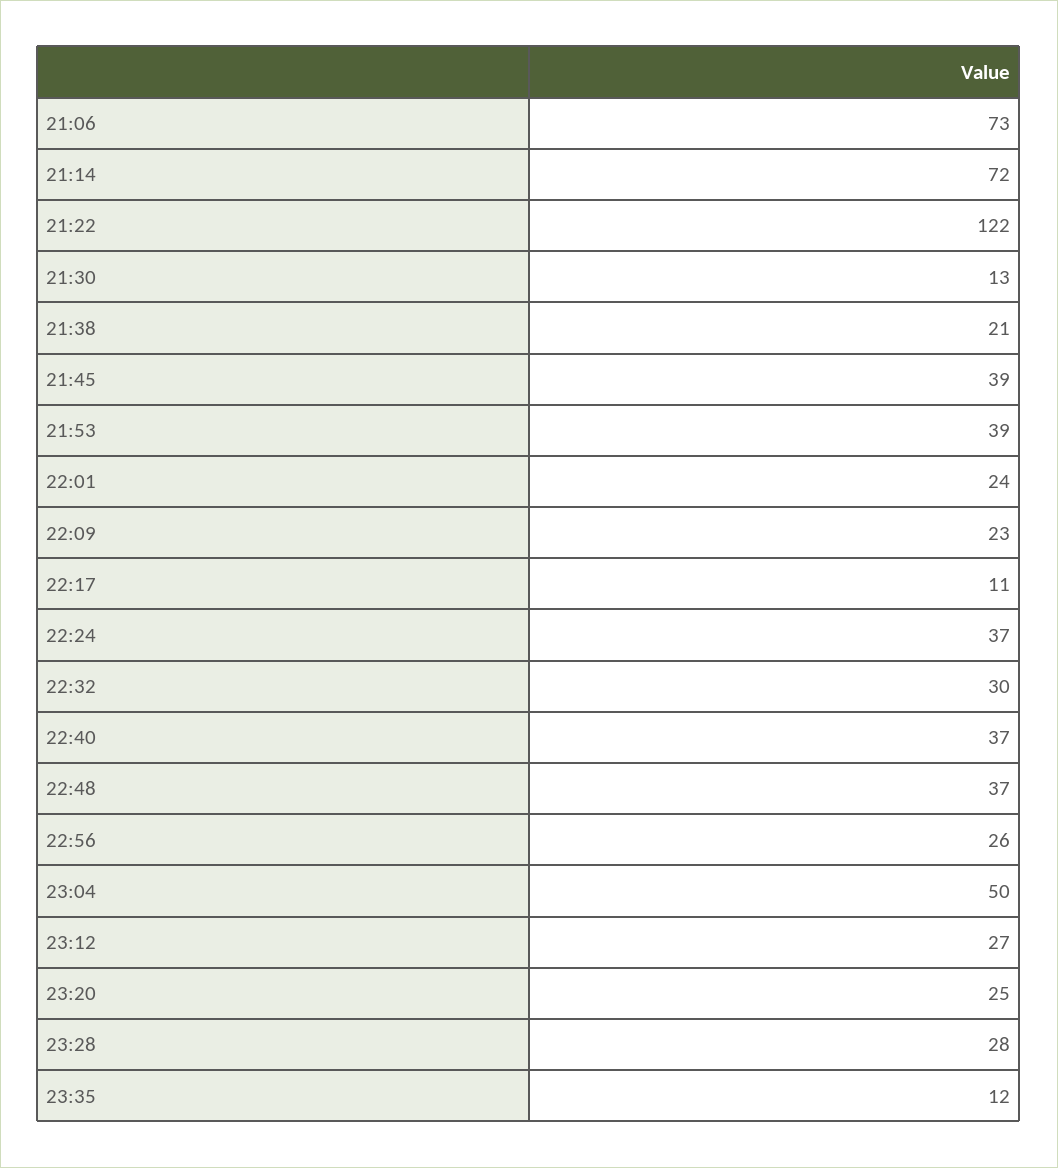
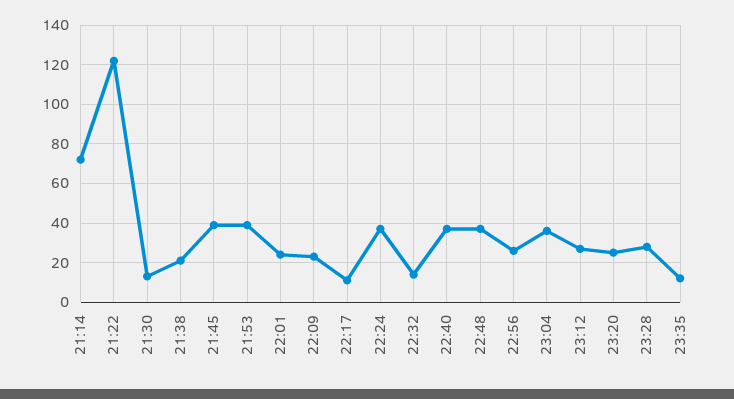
21:06: 73 -> none
22:32: 30 -> 15
23:04: 50 -> 35

